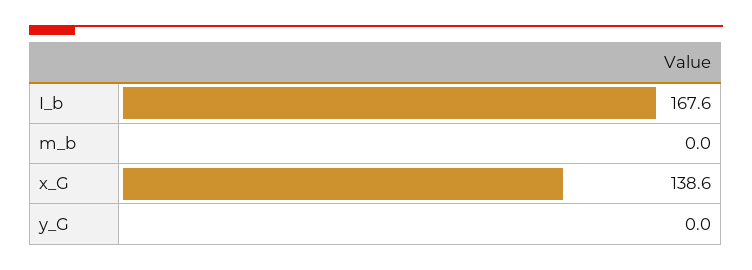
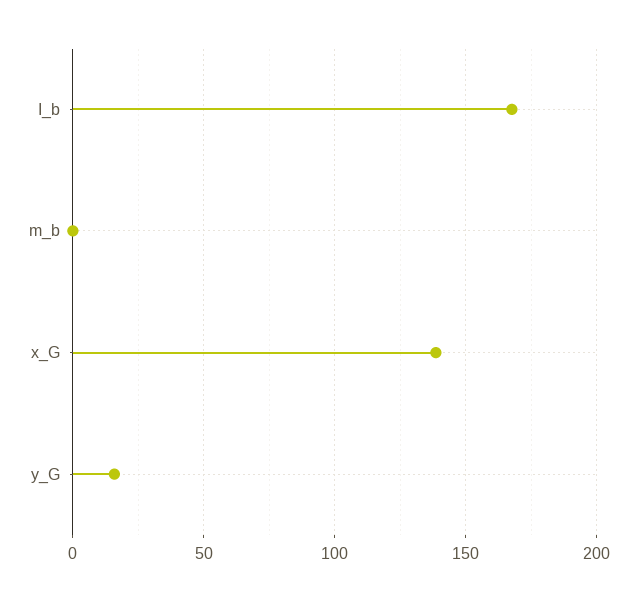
y_G: 0 -> 15

